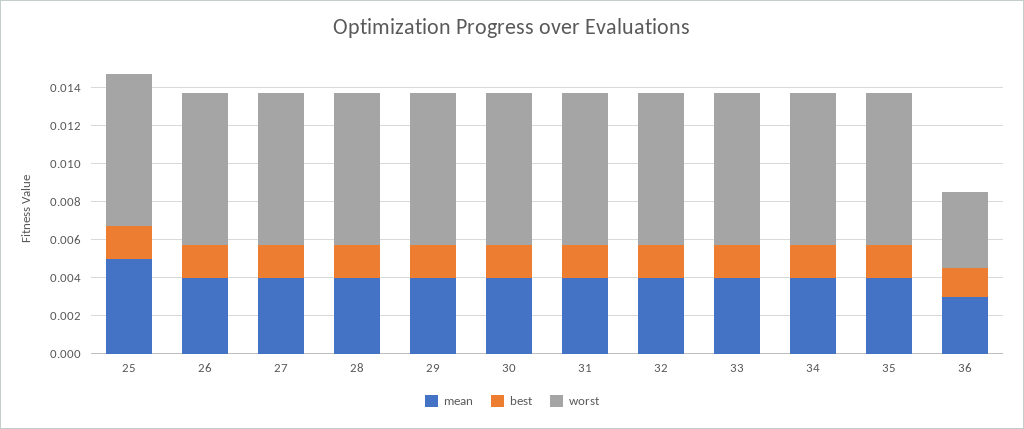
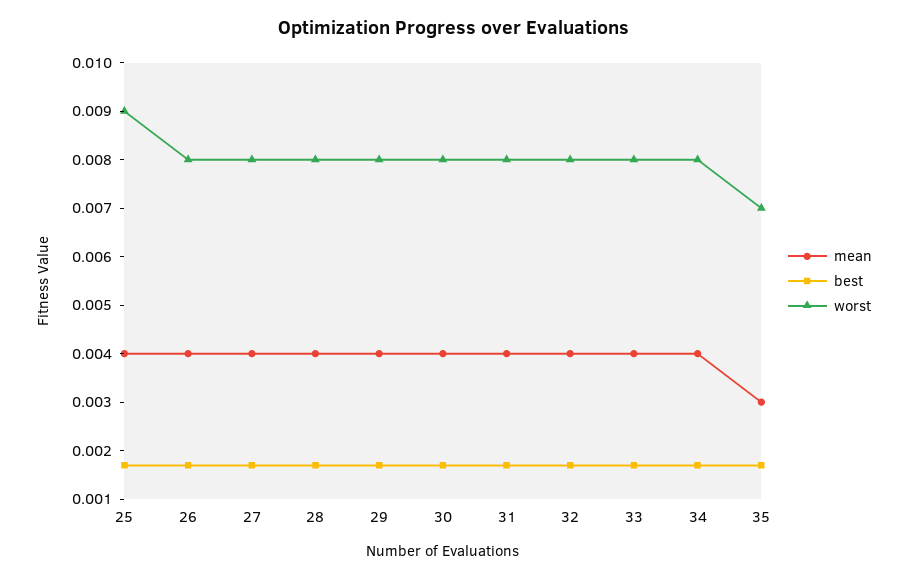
mean, 25: 0.005 -> 0.004
worst, 25: 0.008 -> 0.009
mean, 35: 0.004 -> 0.003
worst, 35: 0.008 -> 0.007
mean, 36: 0.003 -> none
best, 36: 0.0015 -> none
worst, 36: 0.004 -> none

